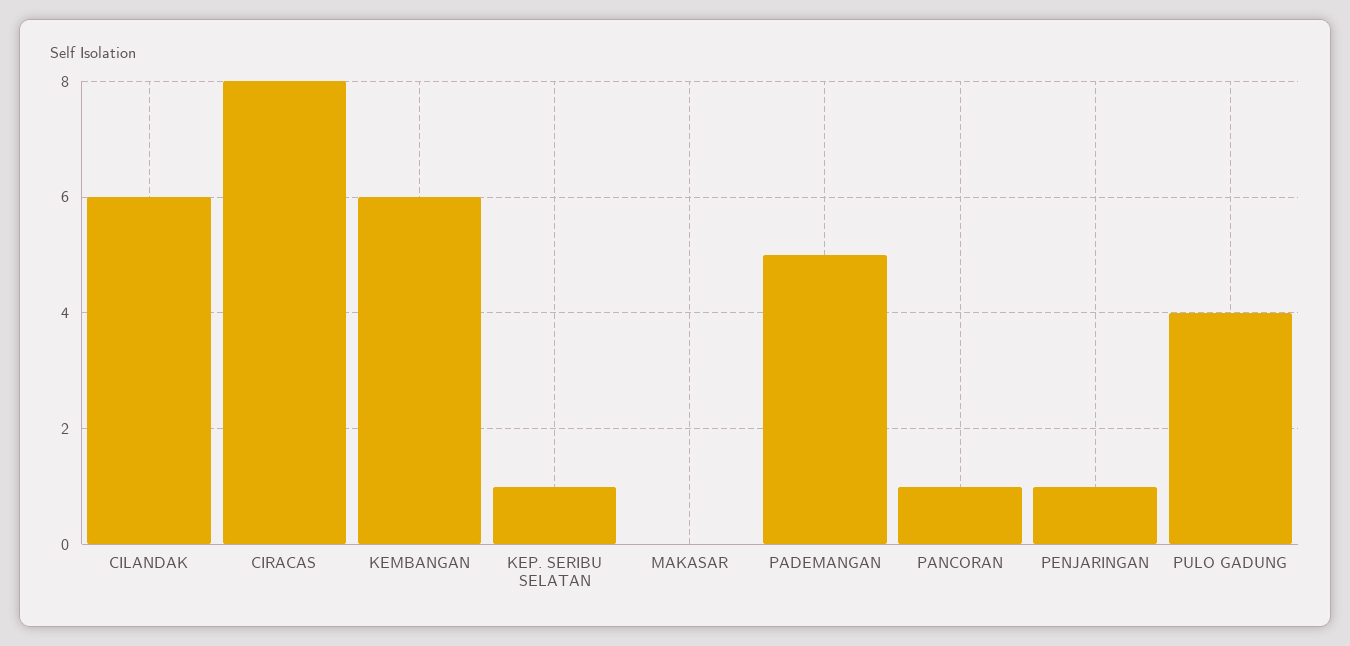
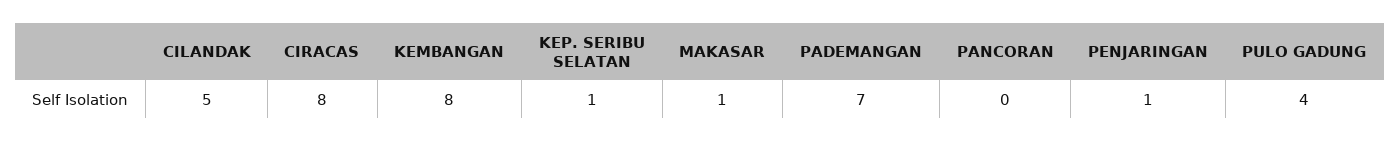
CILANDAK: 6 -> 5
KEMBANGAN: 6 -> 8
MAKASAR: 0 -> 1
PADEMANGAN: 5 -> 7
PANCORAN: 1 -> 0

